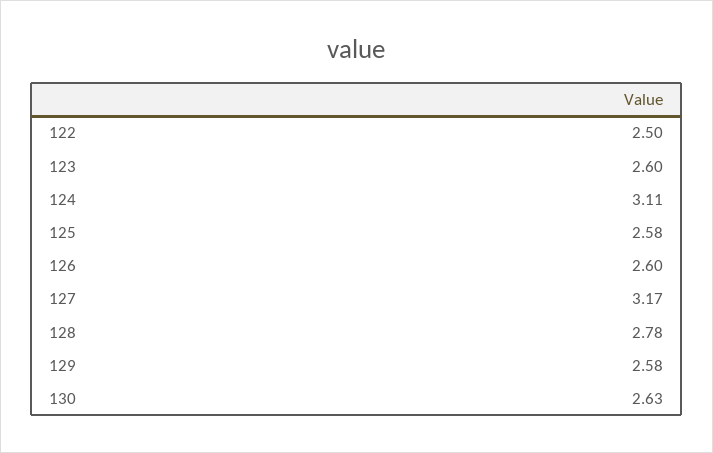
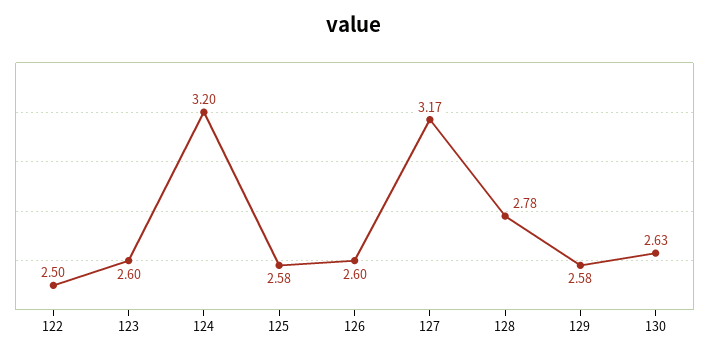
124: 3.11 -> 3.2

